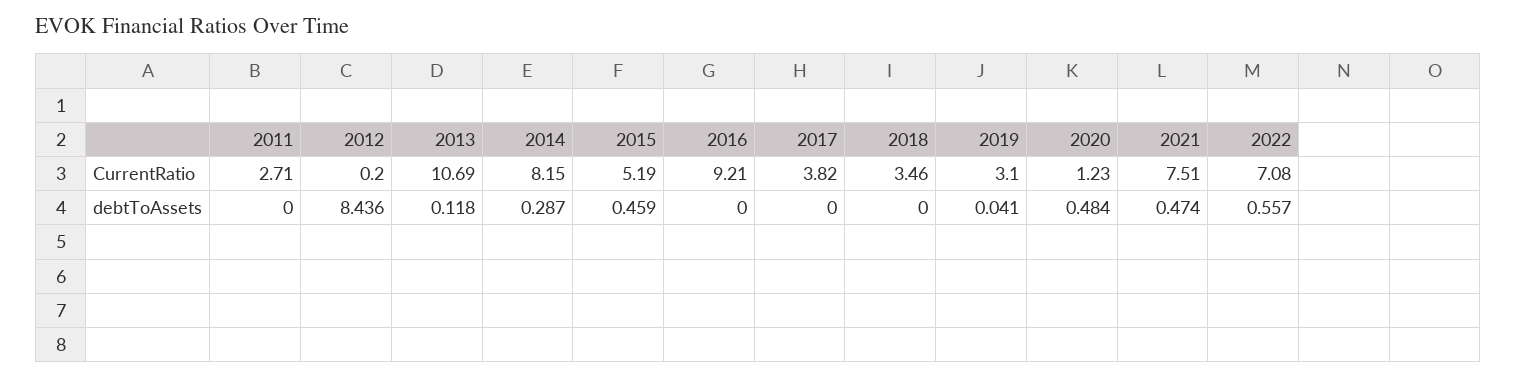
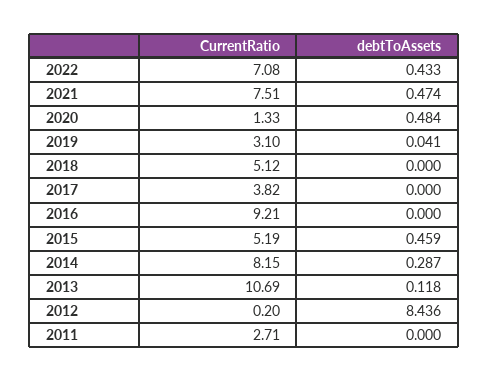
2018, CurrentRatio: 3.46 -> 5.12
2020, CurrentRatio: 1.23 -> 1.33
2022, debtToAssets: 0.557 -> 0.433

